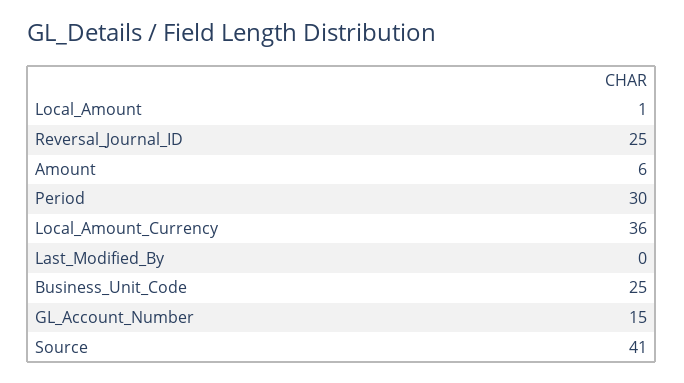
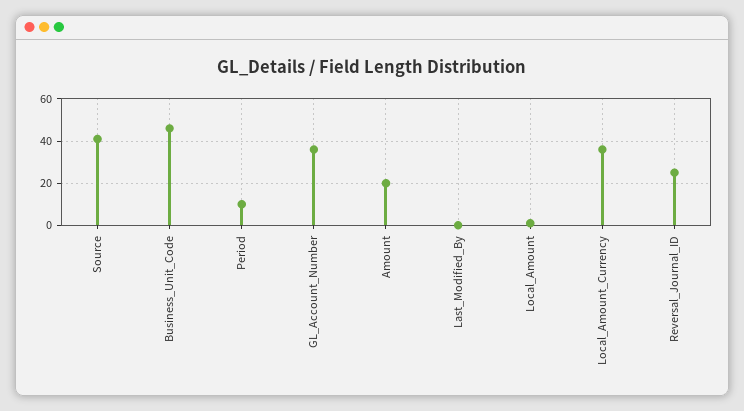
Amount: 6 -> 20
Period: 30 -> 10
Business_Unit_Code: 25 -> 45
GL_Account_Number: 15 -> 35

